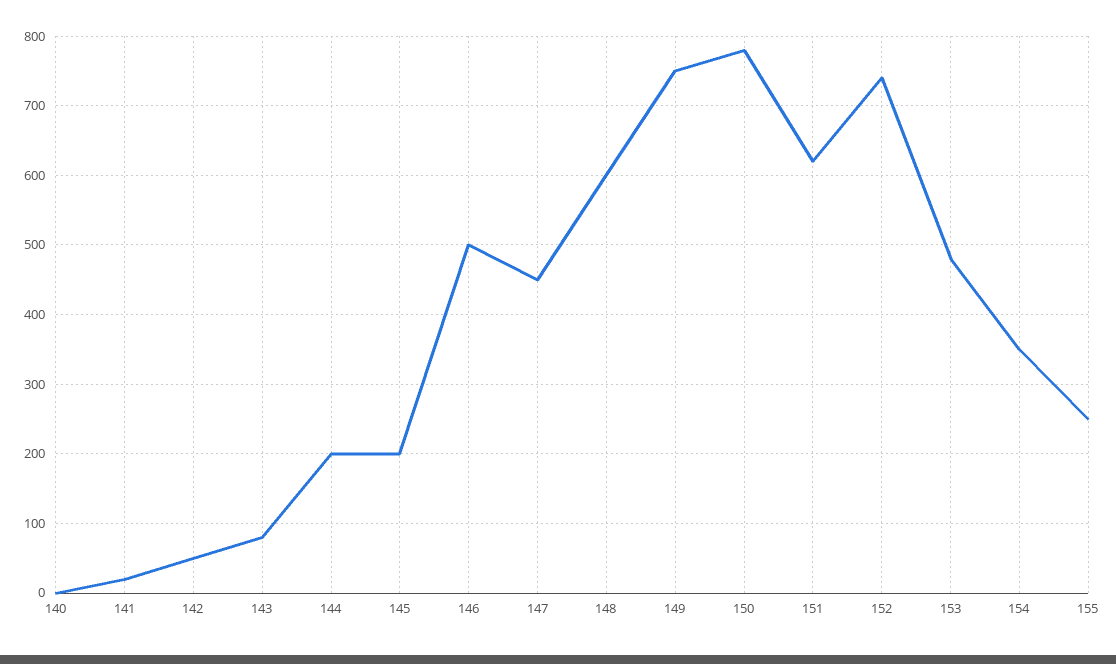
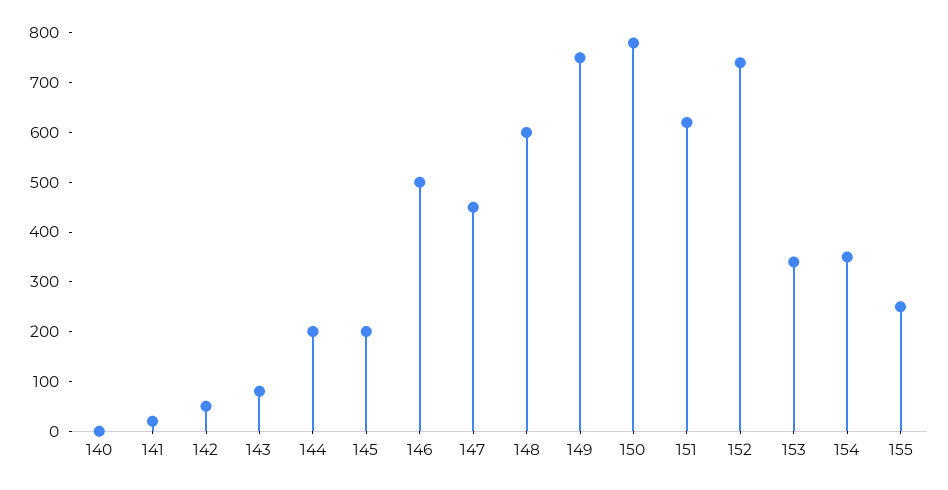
153: 480 -> 340

